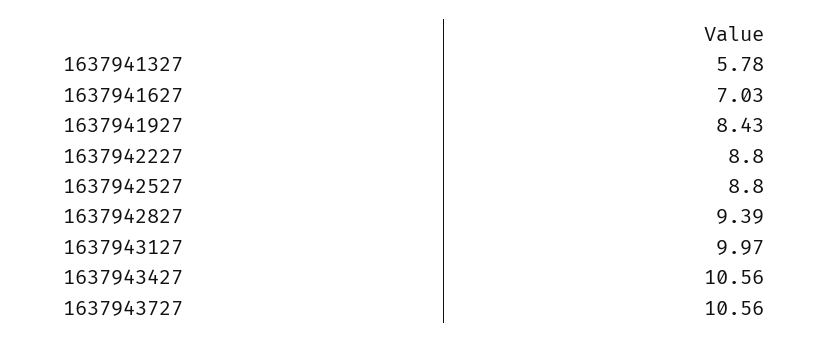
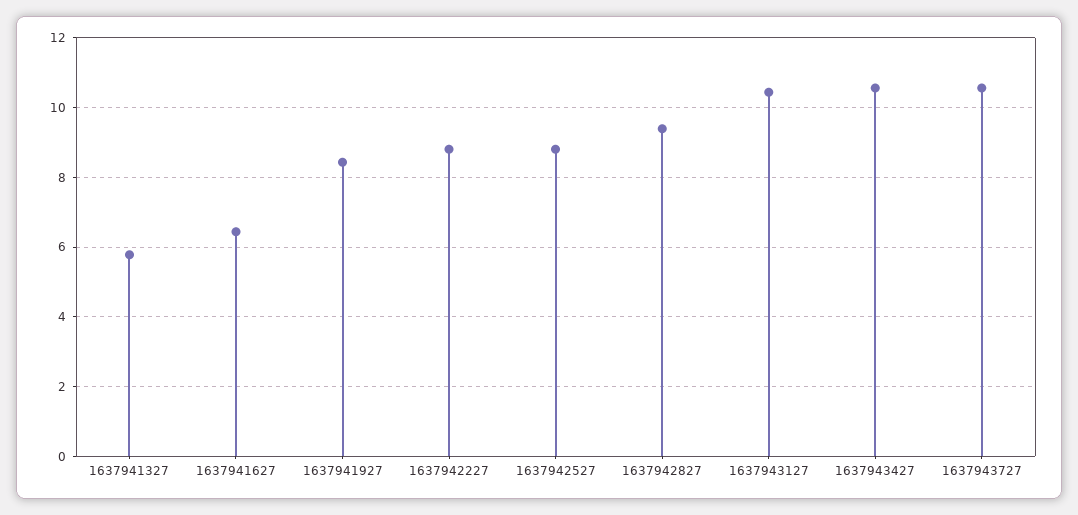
1637941627: 7.03 -> 6.4
1637943127: 9.97 -> 10.4

